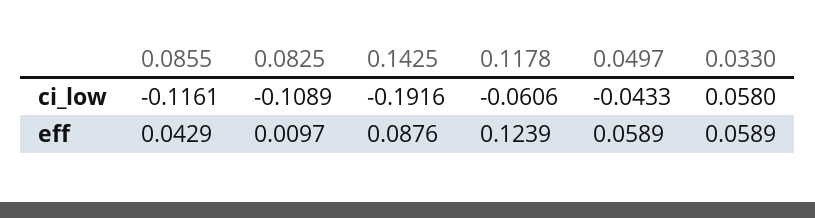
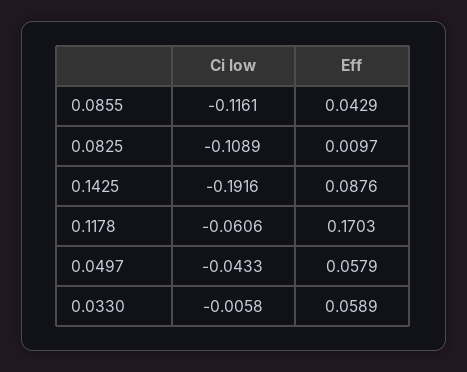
0.0330, ci_low: 0.058 -> -0.0058
0.1178, eff: 0.1239 -> 0.1703
0.0497, eff: 0.0589 -> 0.0579

